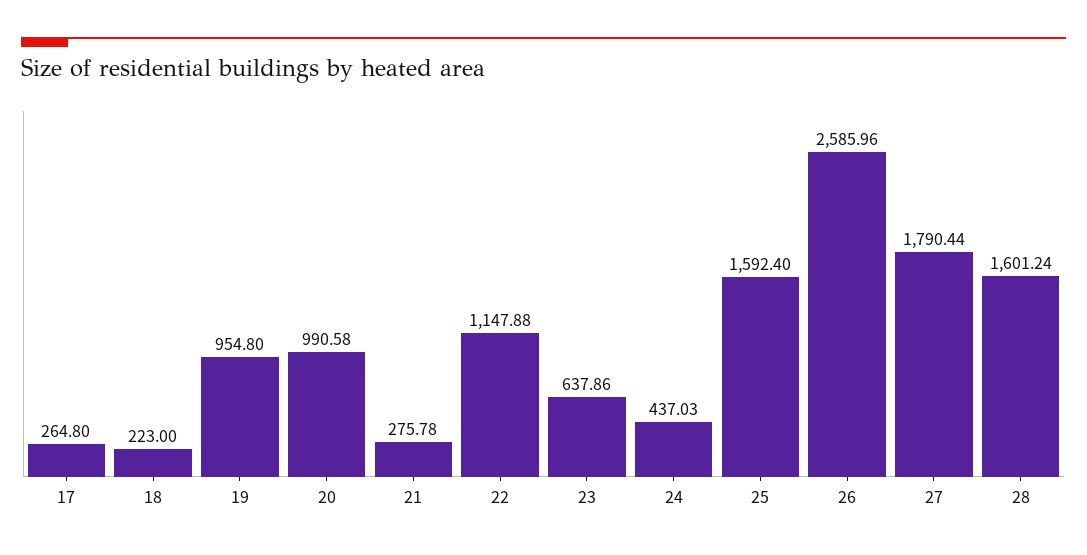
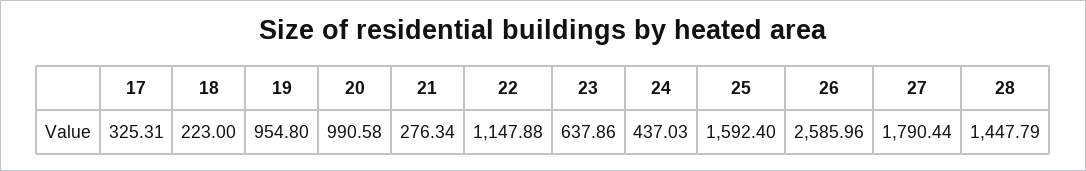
17: 264.8 -> 325.31
21: 275.78 -> 276.34
28: 1601.24 -> 1447.79

